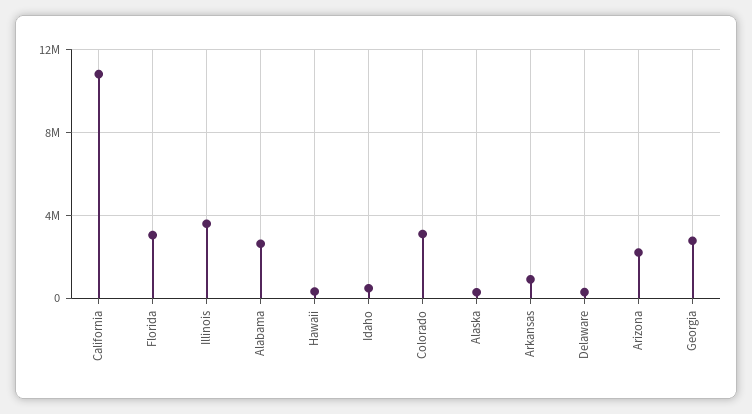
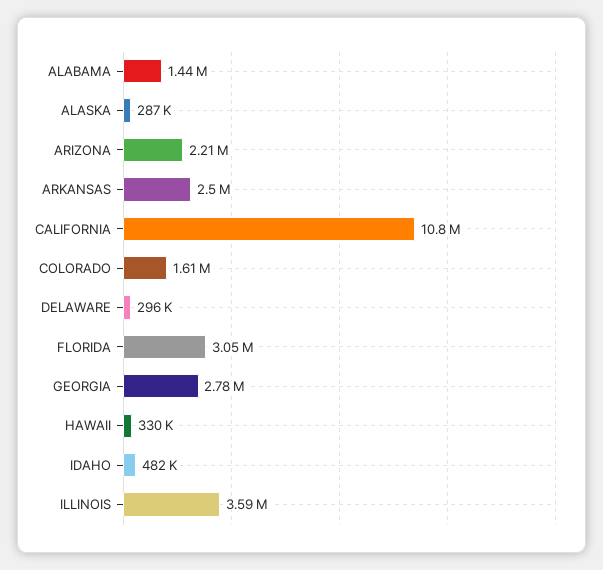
Alabama: 2500000 -> 1440000
Colorado: 3000000 -> 1610000
Arkansas: 1000000 -> 2500000

